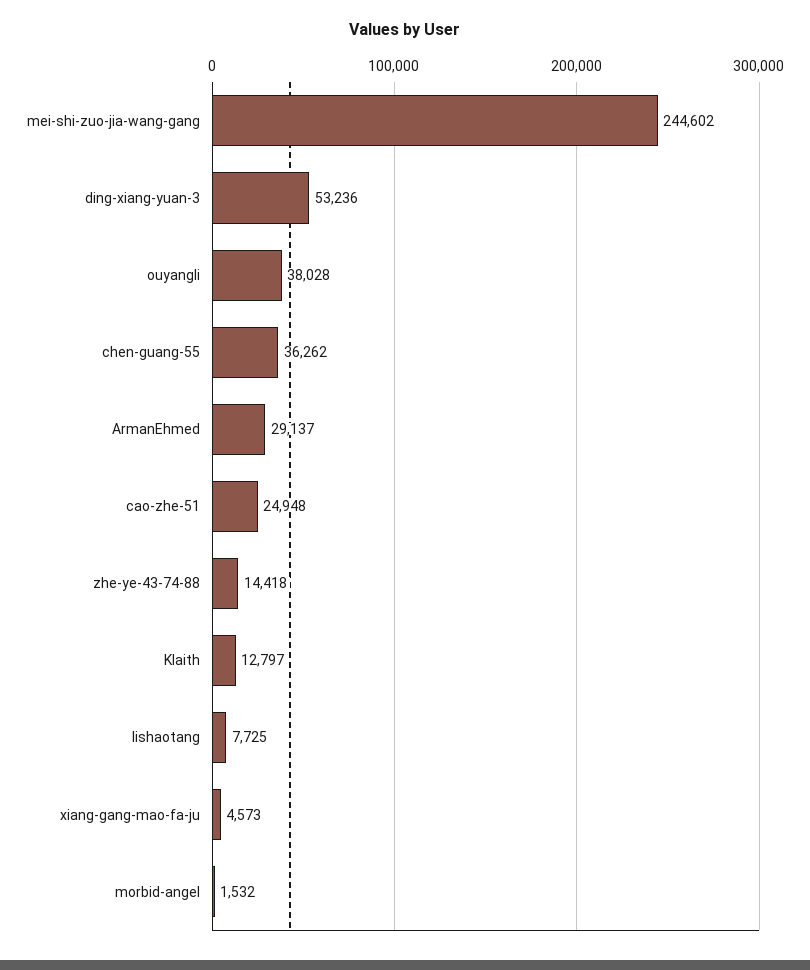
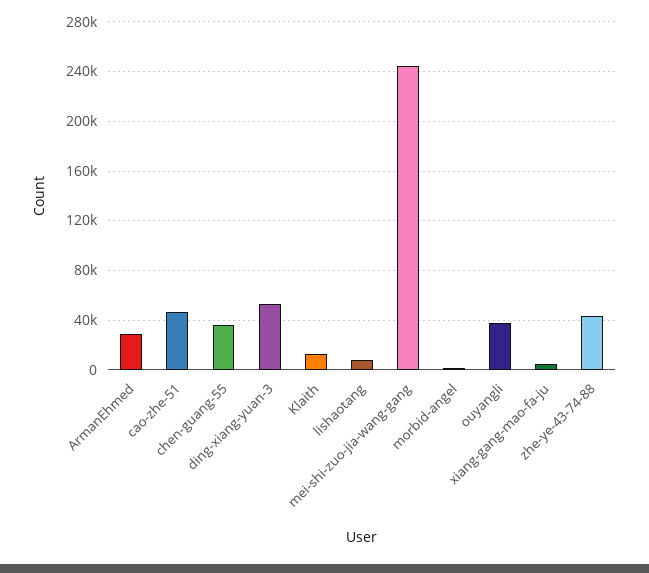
cao-zhe-51: 24948 -> 45000
zhe-ye-43-74-88: 14418 -> 45000

